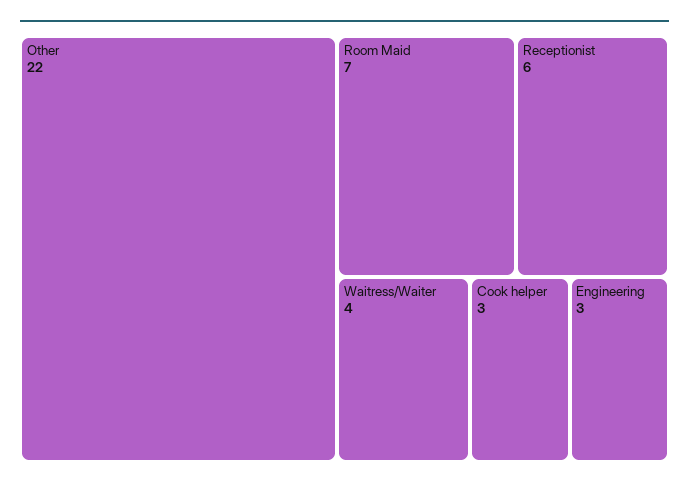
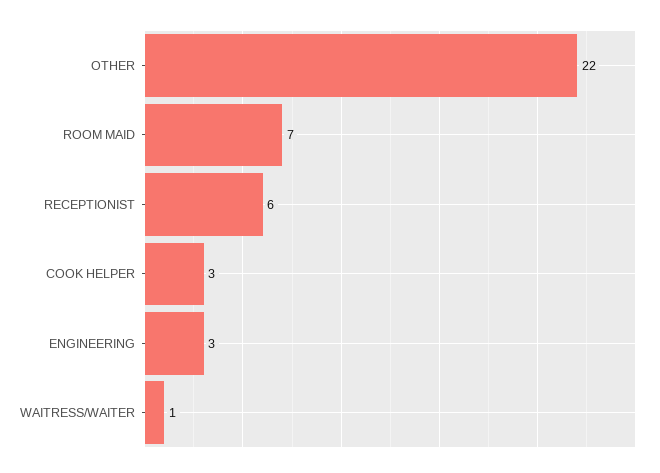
Waitress/Waiter: 4 -> 1

